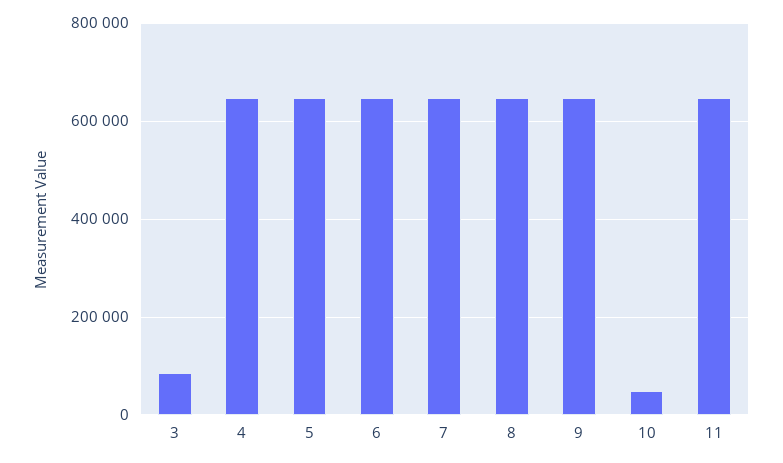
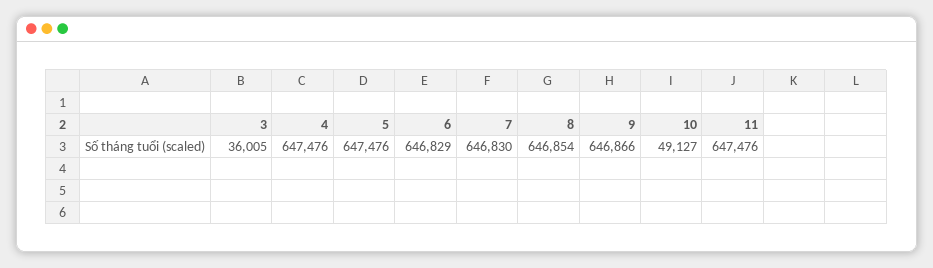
3: 80000 -> 36005

